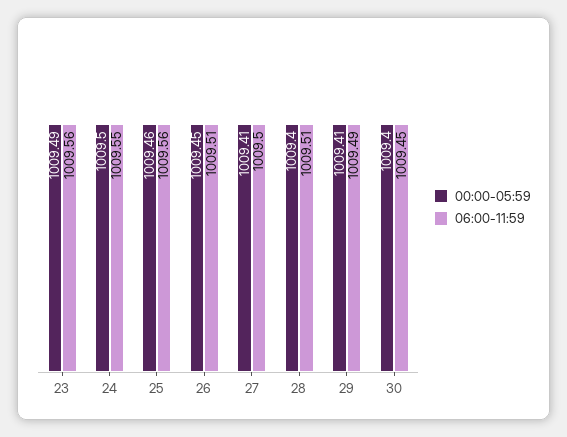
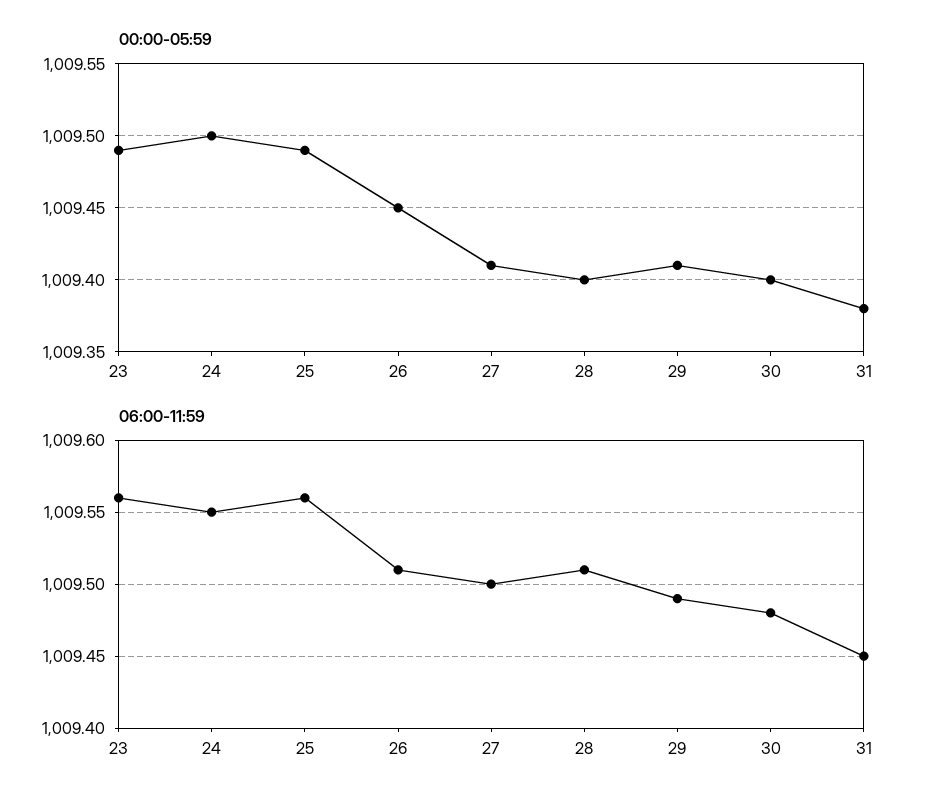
00:00-05:59, 25: 1009.46 -> 1009.49
06:00-11:59, 30: 1009.45 -> 1009.48
00:00-05:59, 31: none -> 1009.38
06:00-11:59, 31: none -> 1009.45

